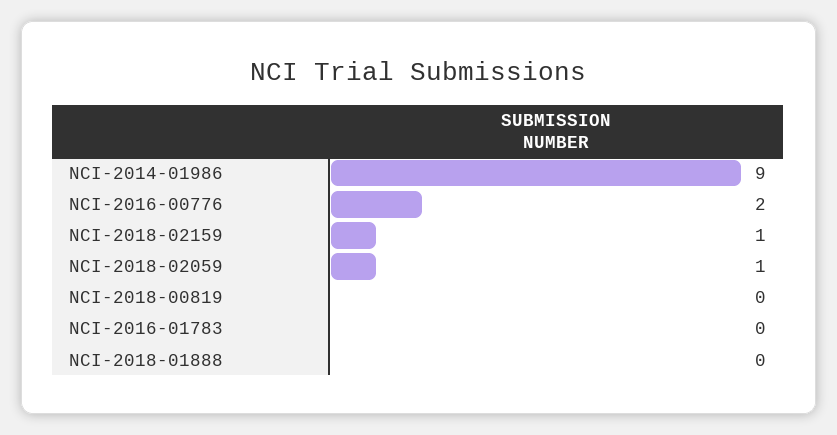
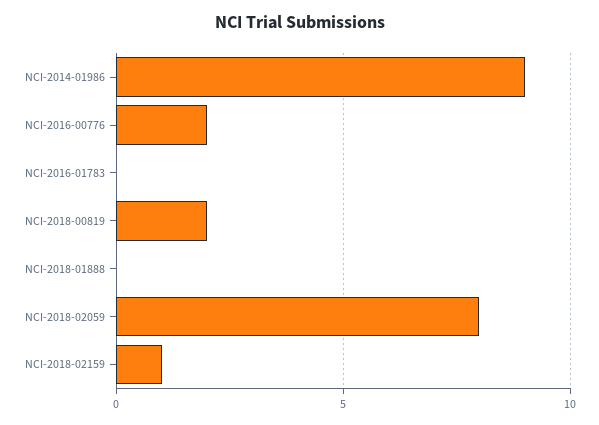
NCI-2018-02059: 1 -> 8
NCI-2018-00819: 0 -> 2

